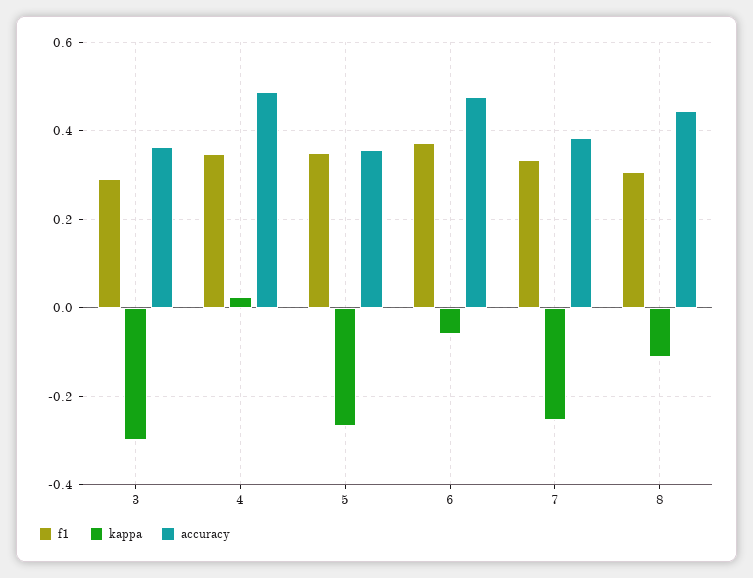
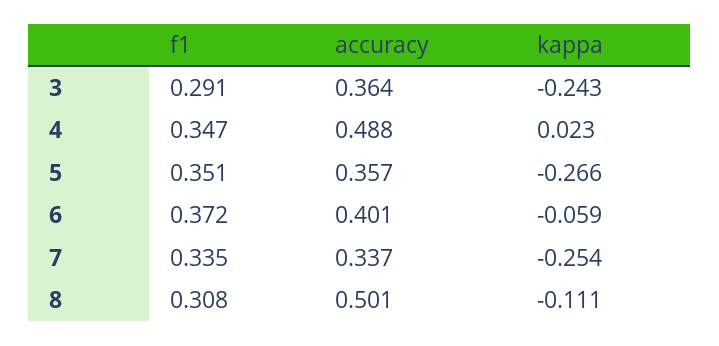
kappa, 3: -0.3 -> -0.243
accuracy, 6: 0.48 -> 0.401
accuracy, 7: 0.38 -> 0.337
accuracy, 8: 0.44 -> 0.501

